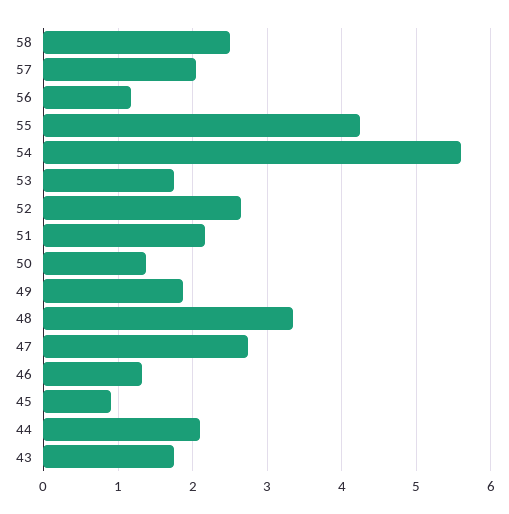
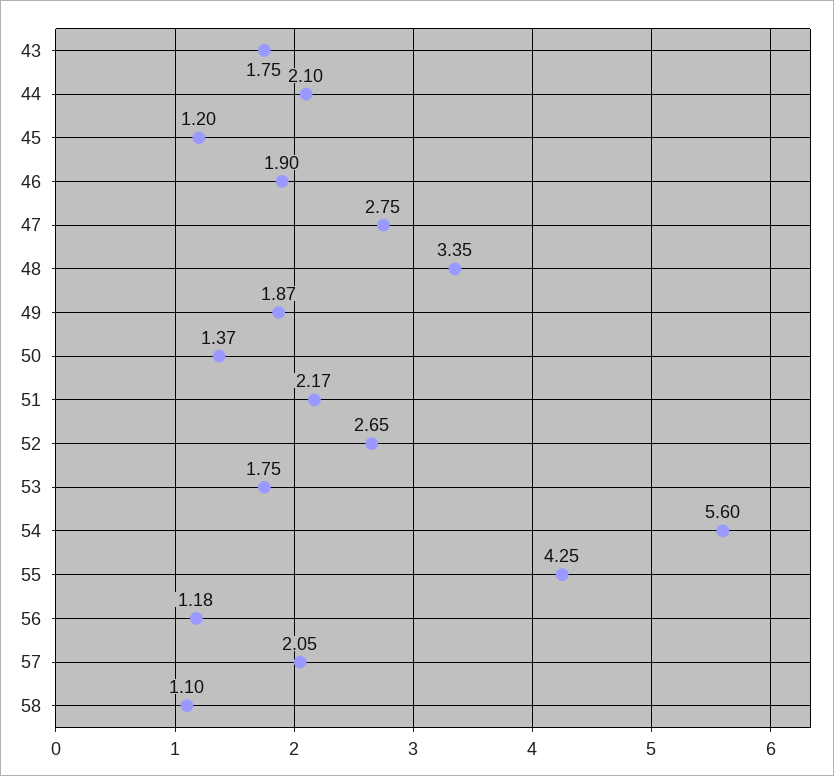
58: 2.5 -> 1.1
46: 1.3 -> 1.9
45: 0.9 -> 1.2

